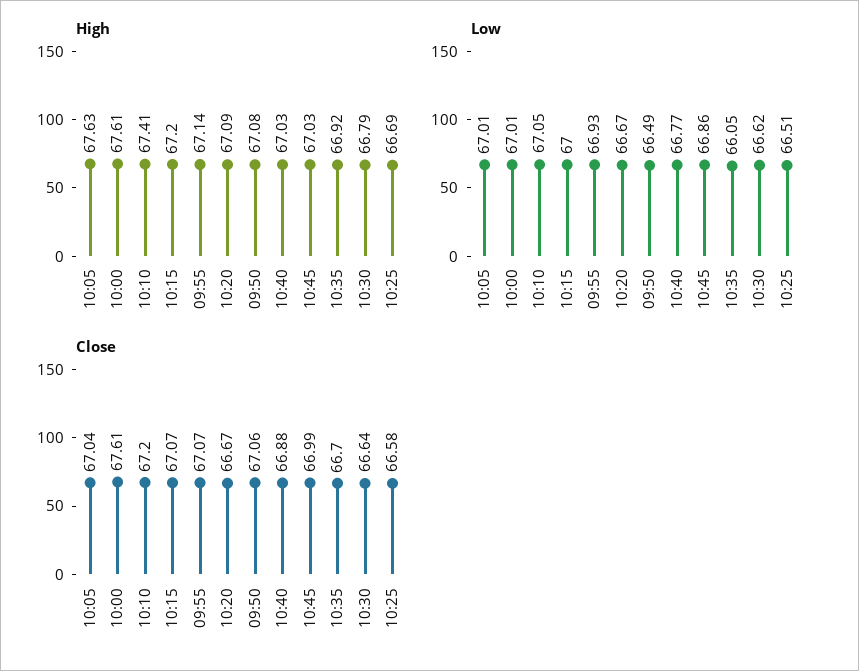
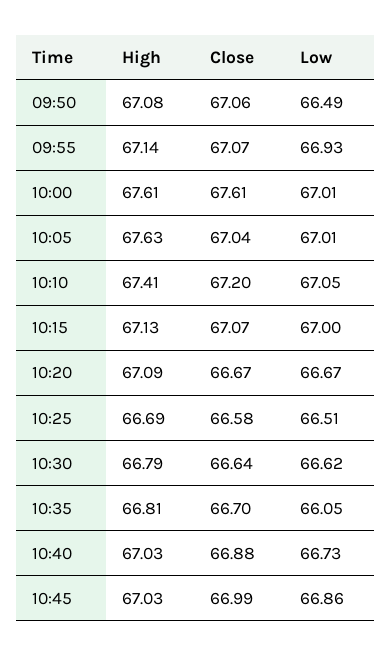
High, 10:15: 67.2 -> 67.13
High, 10:35: 66.92 -> 66.81
Low, 10:40: 66.77 -> 66.73

